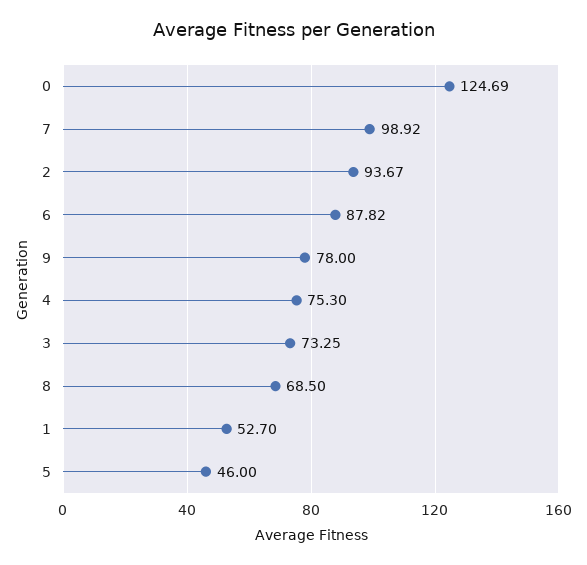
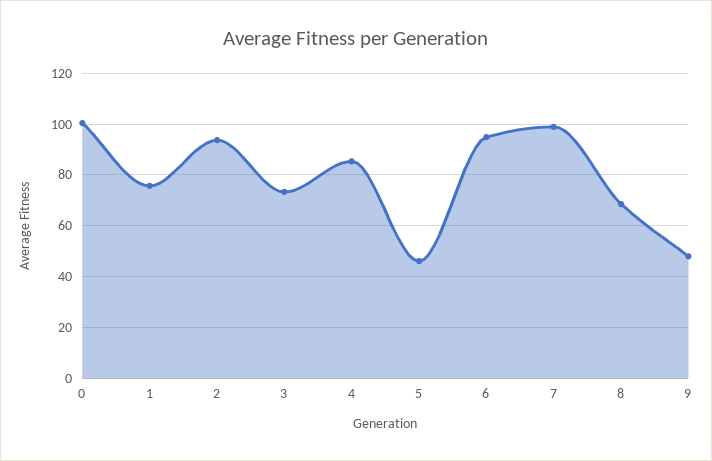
0: 124.69 -> 100
6: 87.82 -> 95
9: 78 -> 47.5
4: 75.3 -> 85
1: 52.7 -> 75

